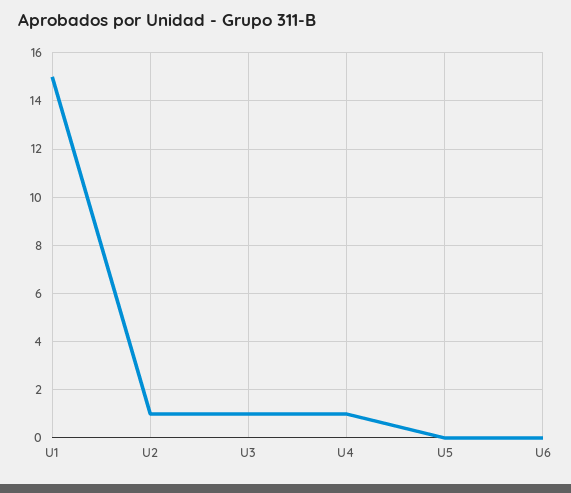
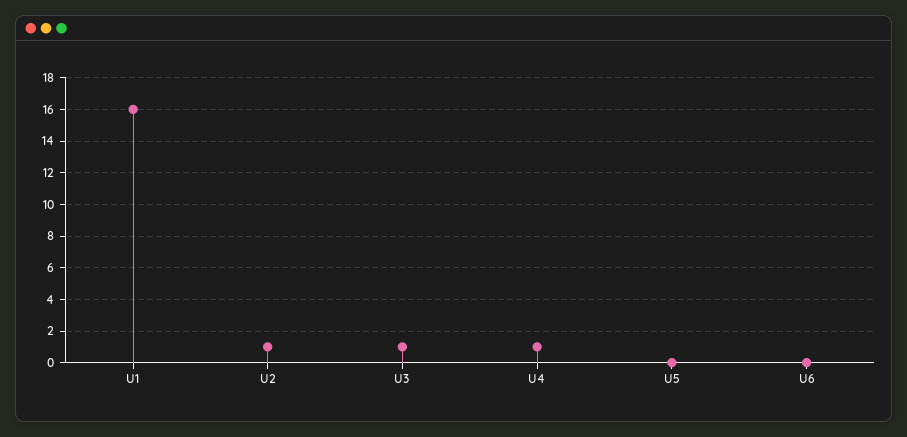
U1: 15 -> 16

